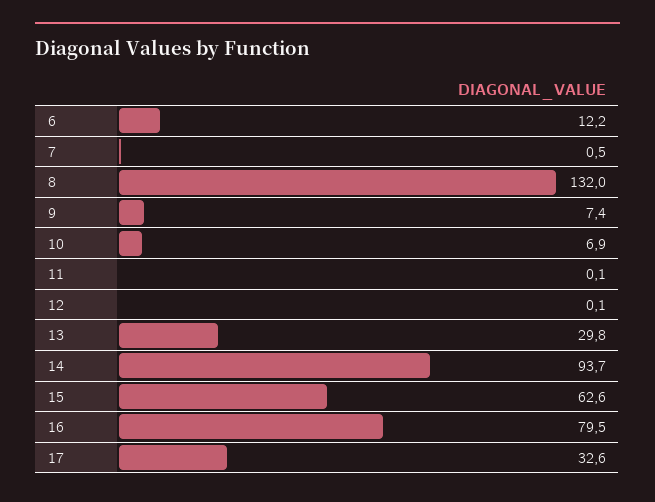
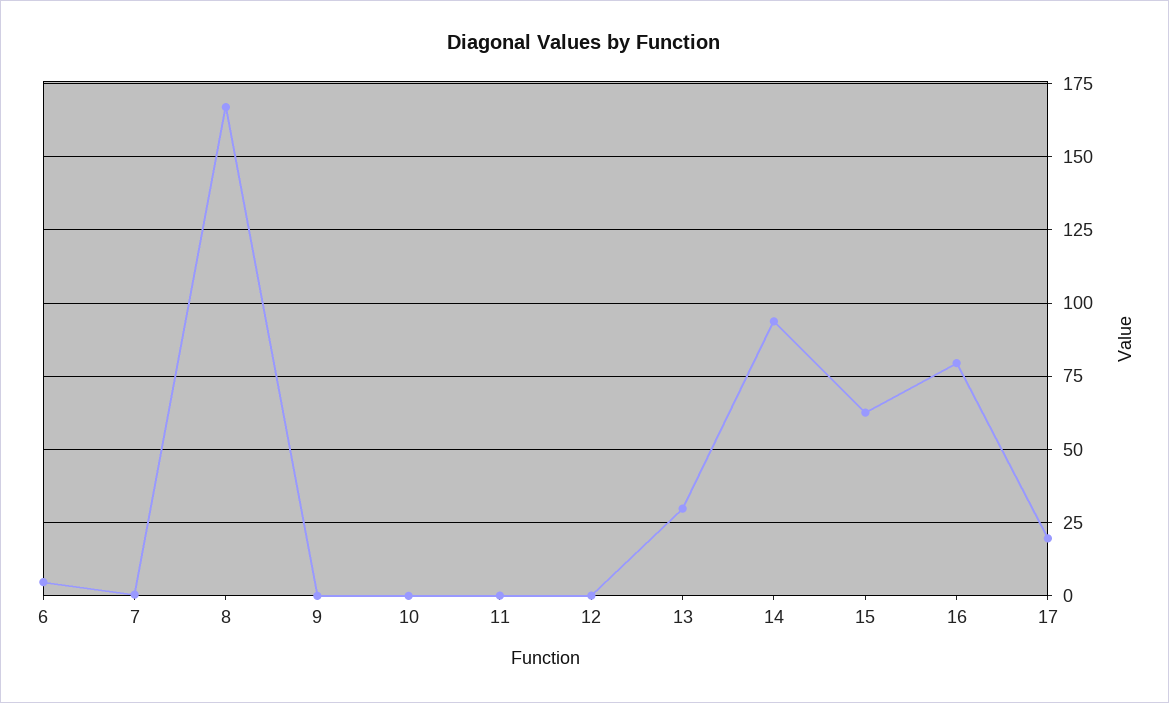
6: 12.2 -> 5
8: 132 -> 167.5
9: 7.4 -> 0
10: 6.9 -> 0
17: 32.6 -> 20

